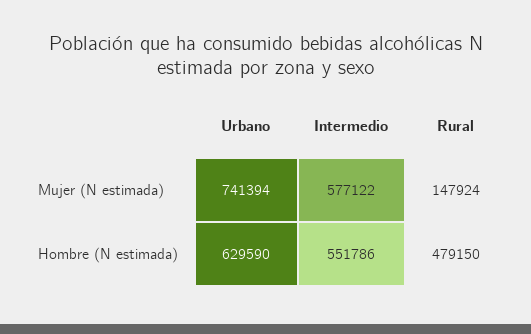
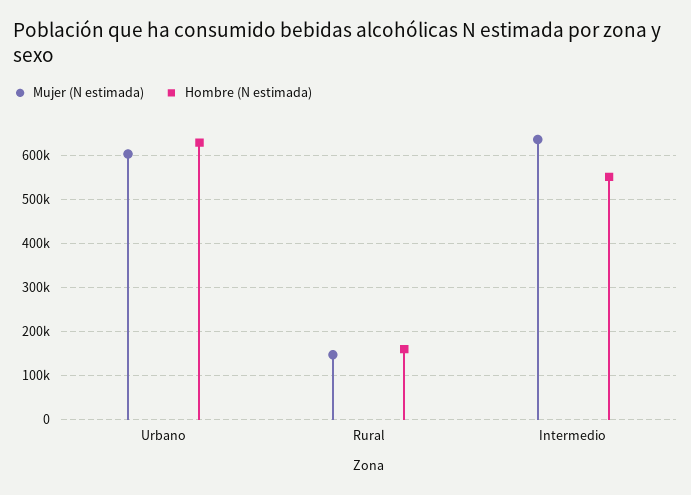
Mujer (N estimada), Urbano: 741394 -> 600000
Mujer (N estimada), Intermedio: 577122 -> 640000
Hombre (N estimada), Rural: 479150 -> 160000

